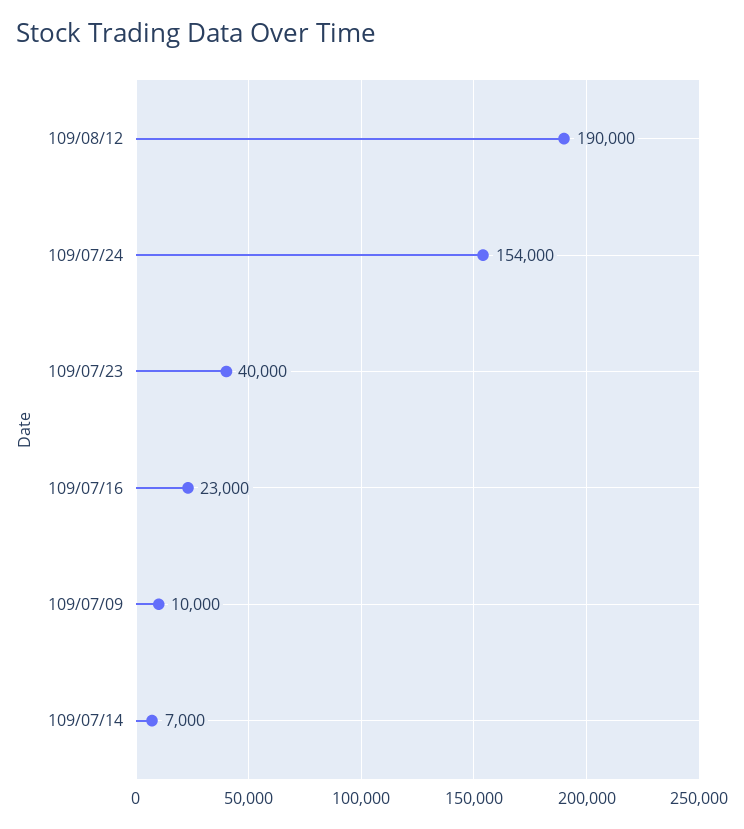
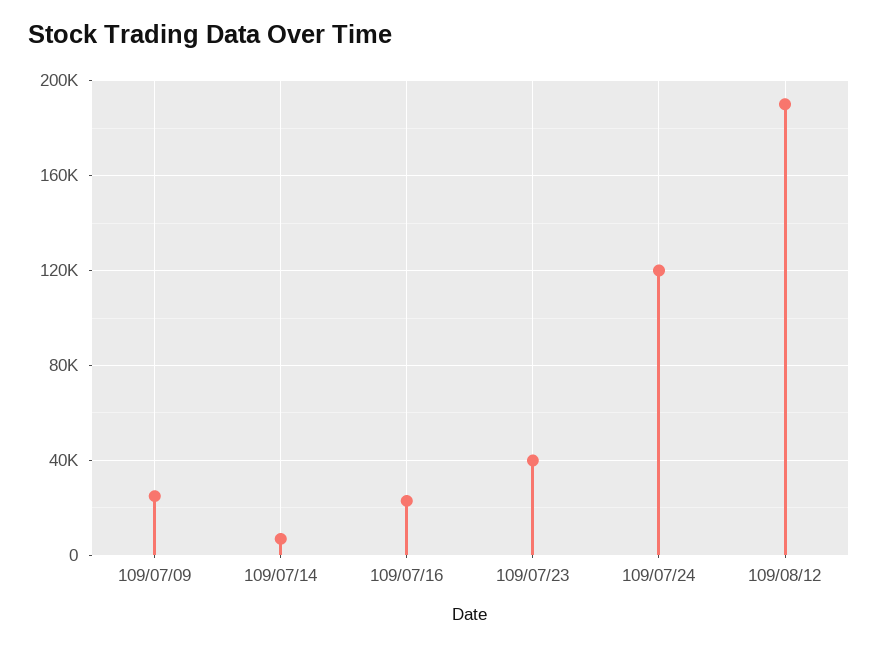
109/07/24: 154000 -> 120000
109/07/09: 10000 -> 25000

